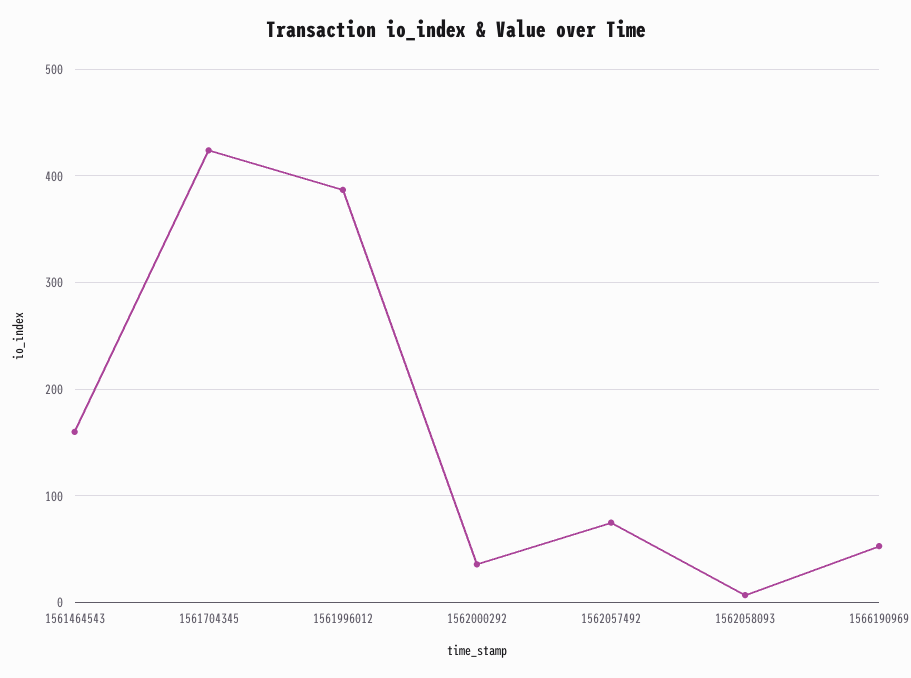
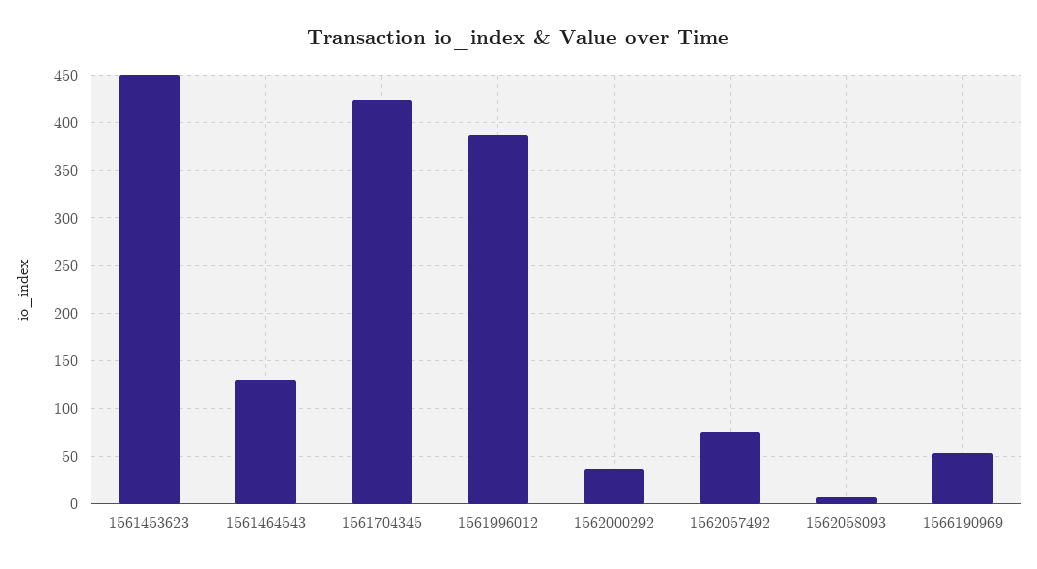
1561464543: 160 -> 130
1561453623: none -> 450

